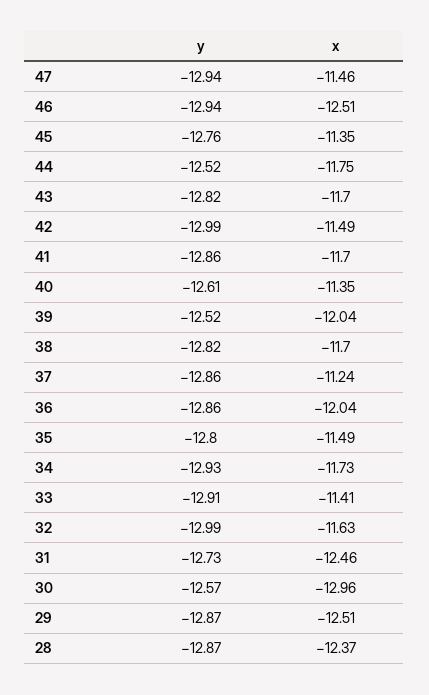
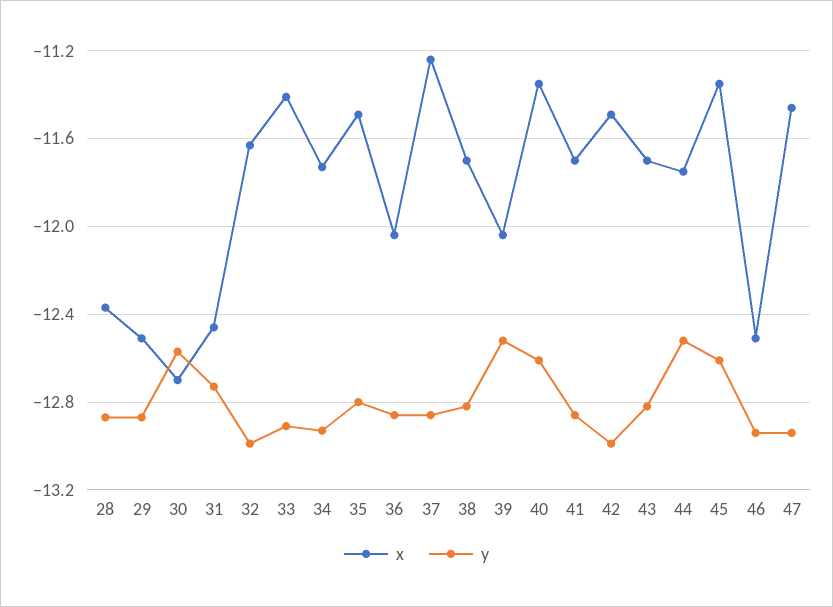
y, 45: -12.76 -> -12.6
x, 30: -12.96 -> -12.7

